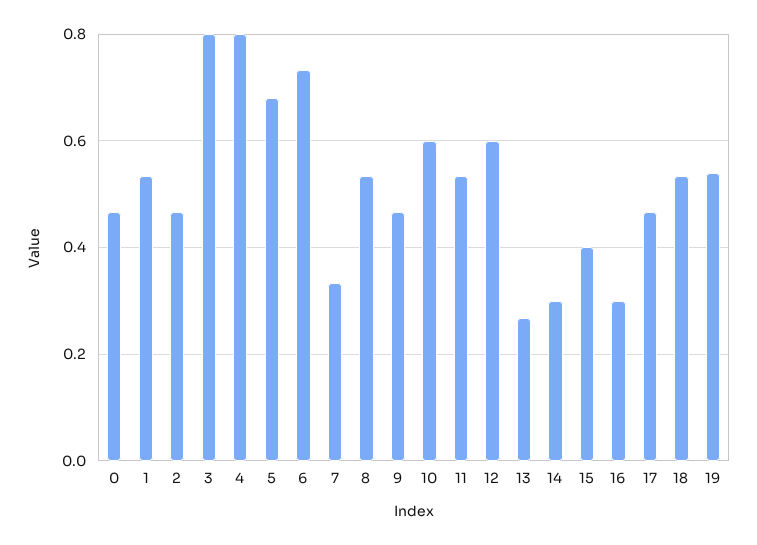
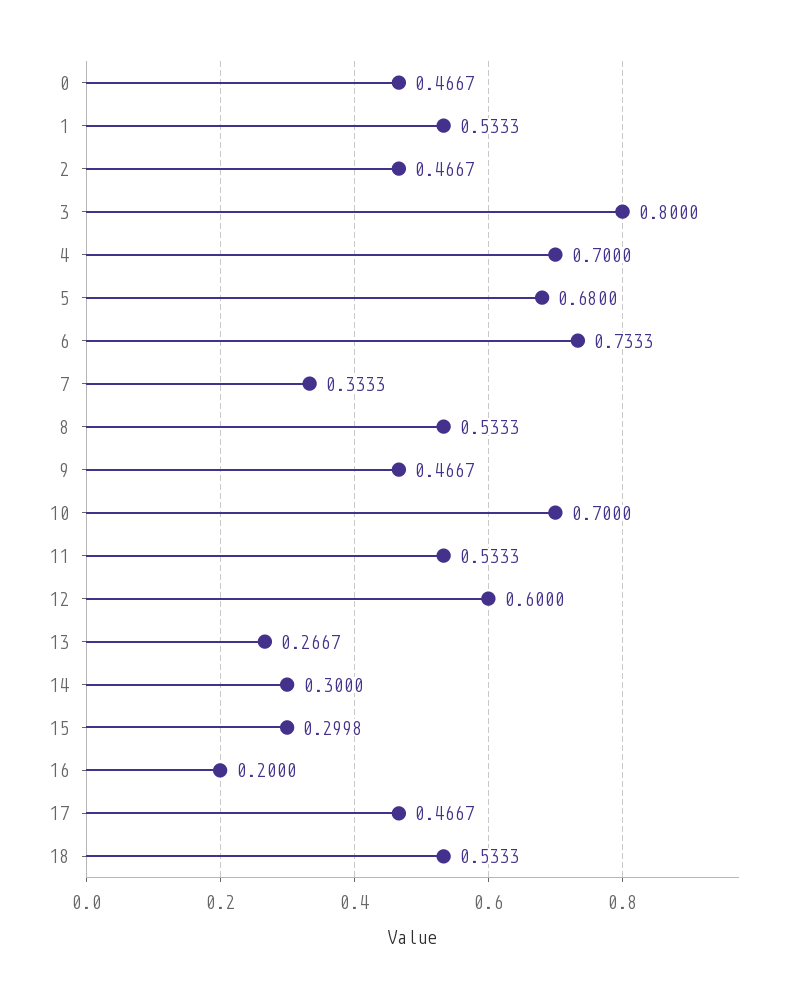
4: 0.8 -> 0.7
10: 0.6 -> 0.7
15: 0.4 -> 0.2998
16: 0.3 -> 0.2
19: 0.54 -> none

